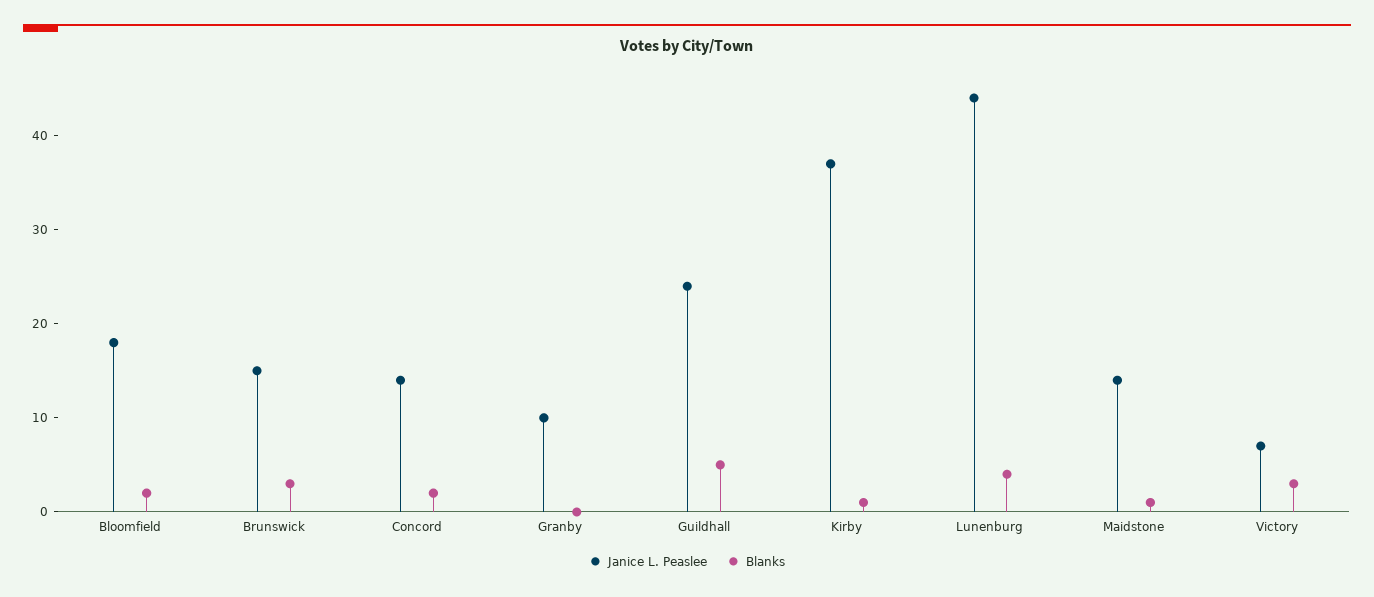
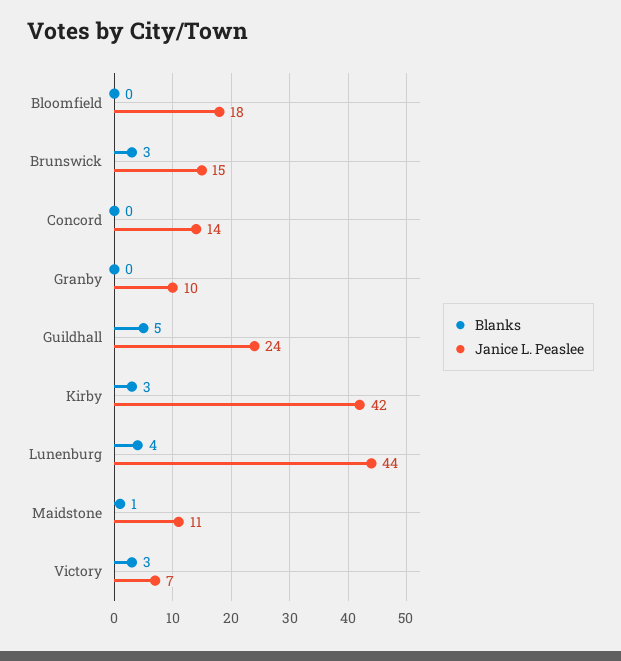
Blanks, Bloomfield: 2 -> 0
Blanks, Concord: 2 -> 0
Janice L. Peaslee, Kirby: 37 -> 42
Blanks, Kirby: 1 -> 3
Janice L. Peaslee, Maidstone: 14 -> 11

